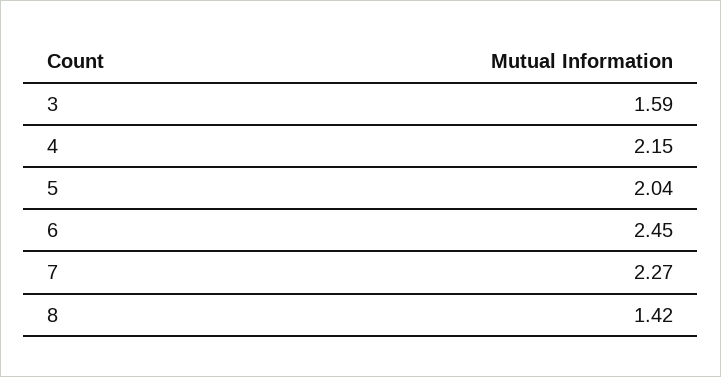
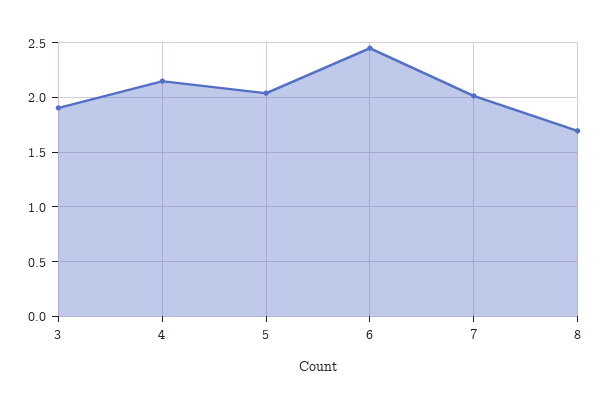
3: 1.59 -> 1.9
7: 2.27 -> 2
8: 1.42 -> 1.7

